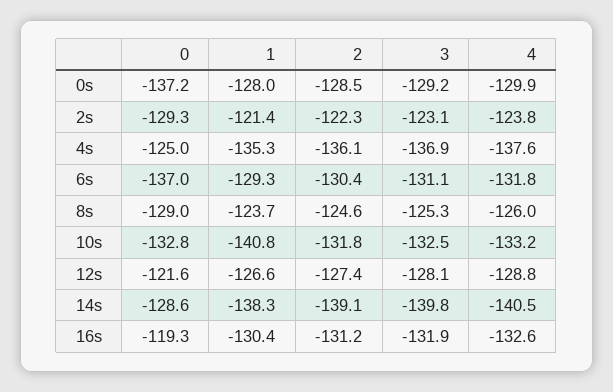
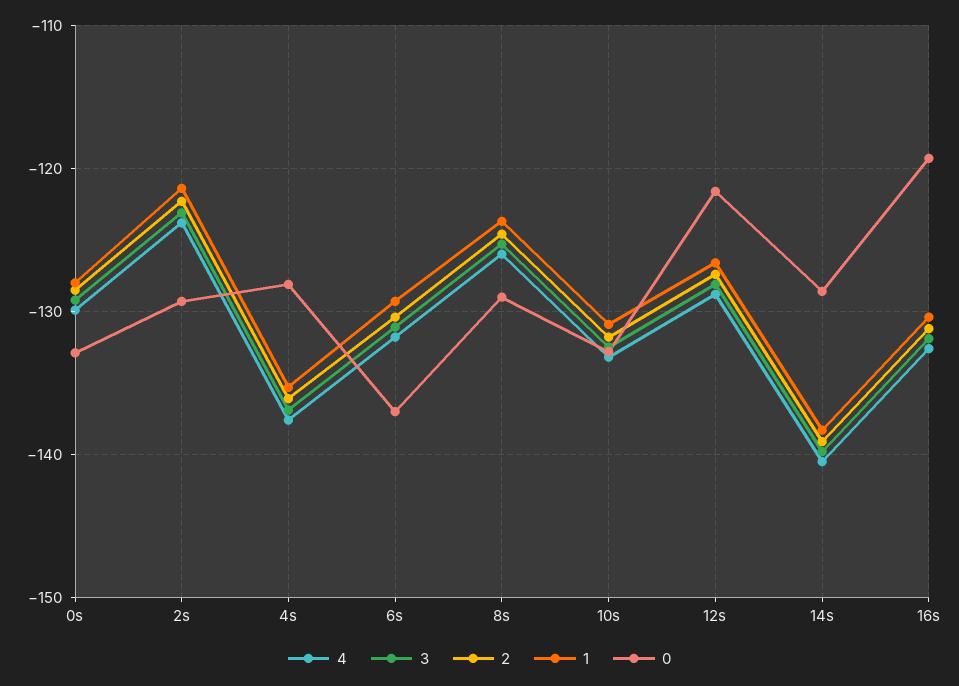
0, 0s: -137.2 -> -133
0, 4s: -125 -> -128
1, 10s: -140.8 -> -131

